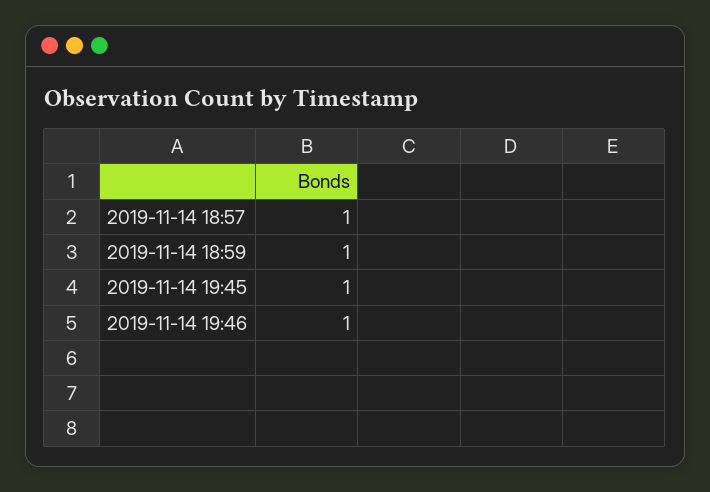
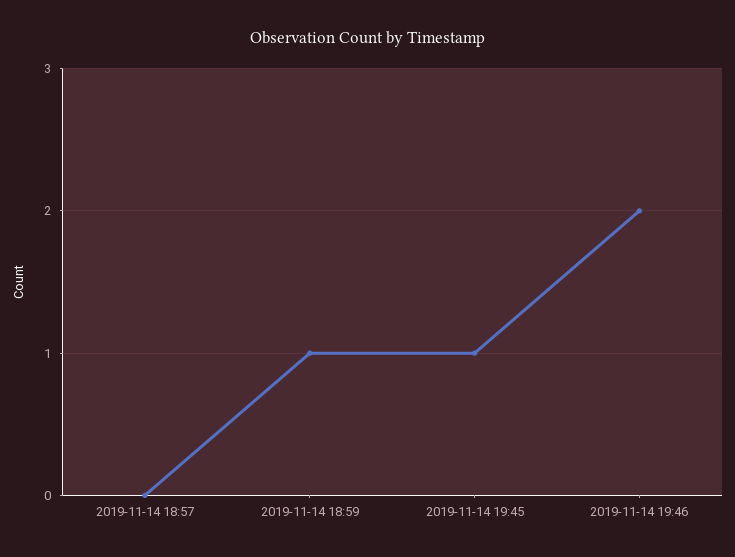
2019-11-14 18:57: 1 -> 0
2019-11-14 19:46: 1 -> 2

